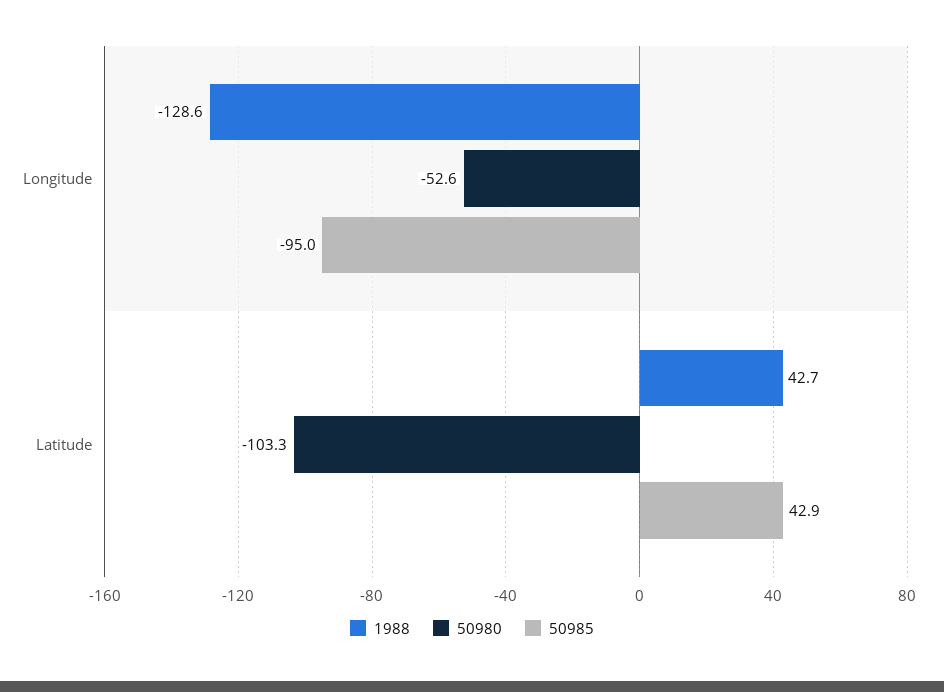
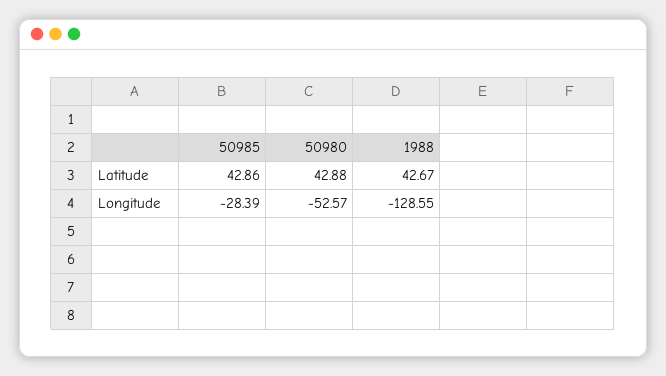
50985, Longitude: -95 -> -28.39
50980, Latitude: -103.3 -> 42.88

